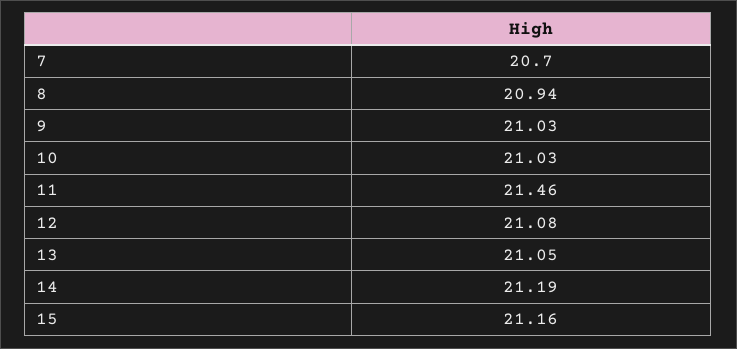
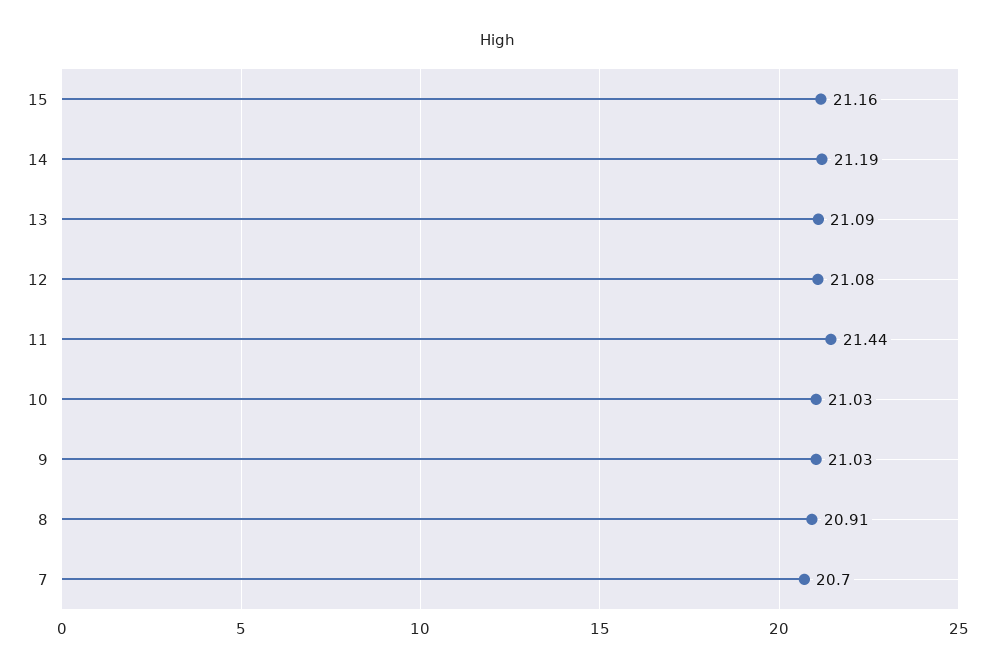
8: 20.94 -> 20.91
11: 21.46 -> 21.44
13: 21.05 -> 21.09

